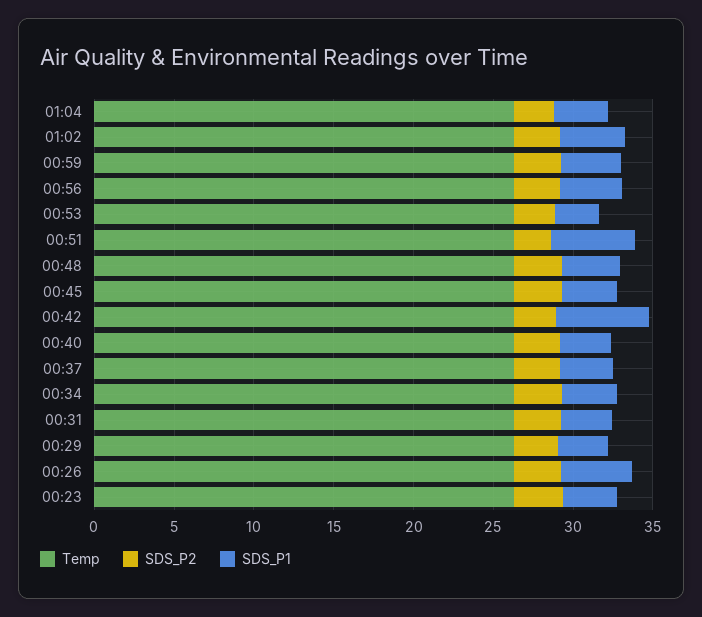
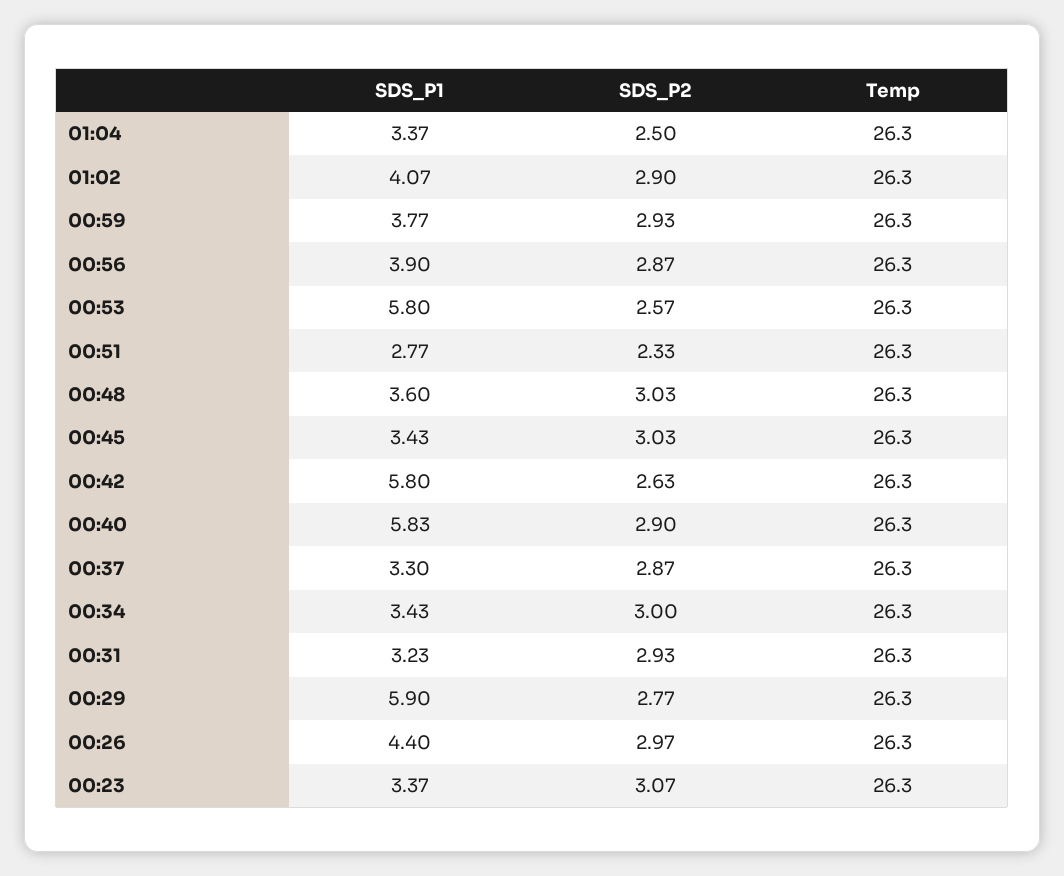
SDS_P1, 00:53: 3 -> 5.8
SDS_P1, 00:51: 5 -> 2.77
SDS_P1, 00:40: 3 -> 5.83
SDS_P1, 00:29: 3 -> 5.9

